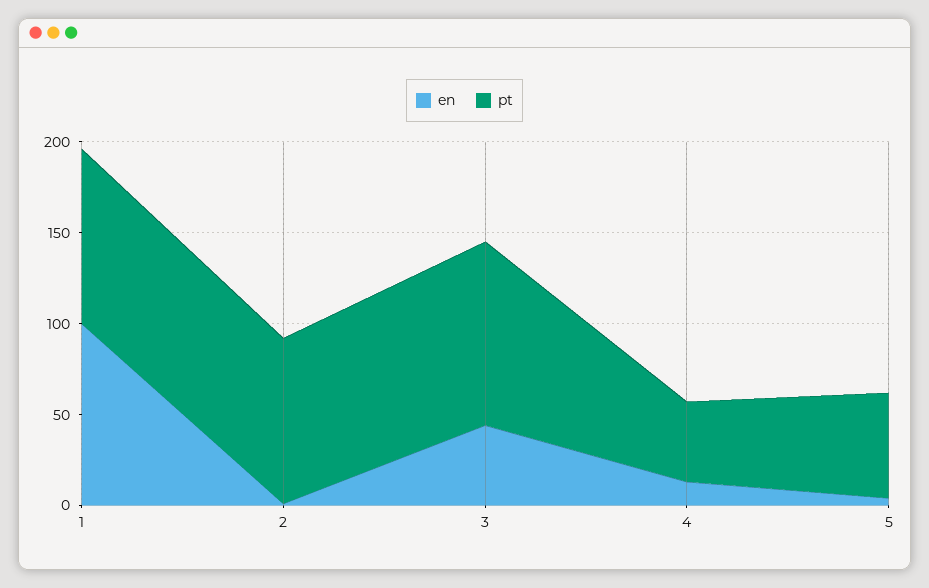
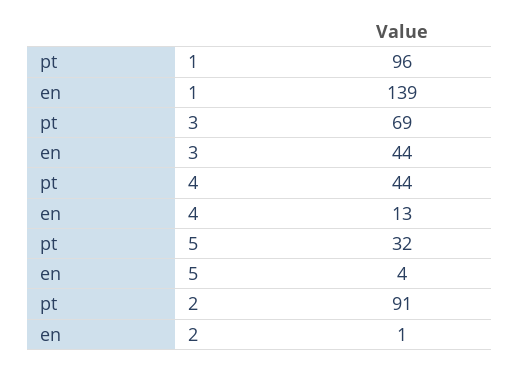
en, 1: 100 -> 139
pt, 3: 100 -> 69
pt, 5: 60 -> 32

